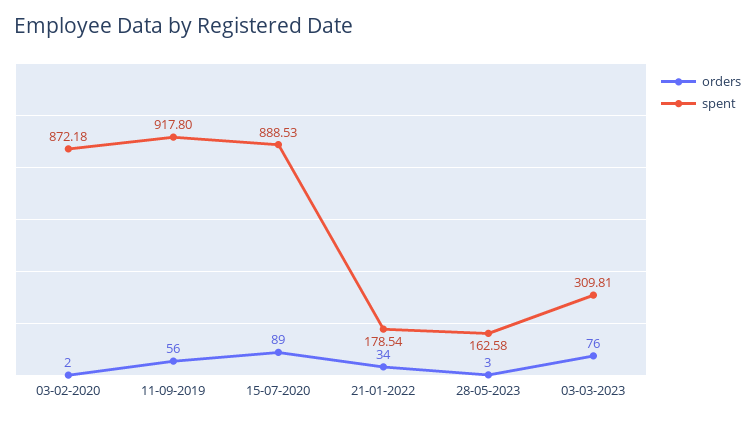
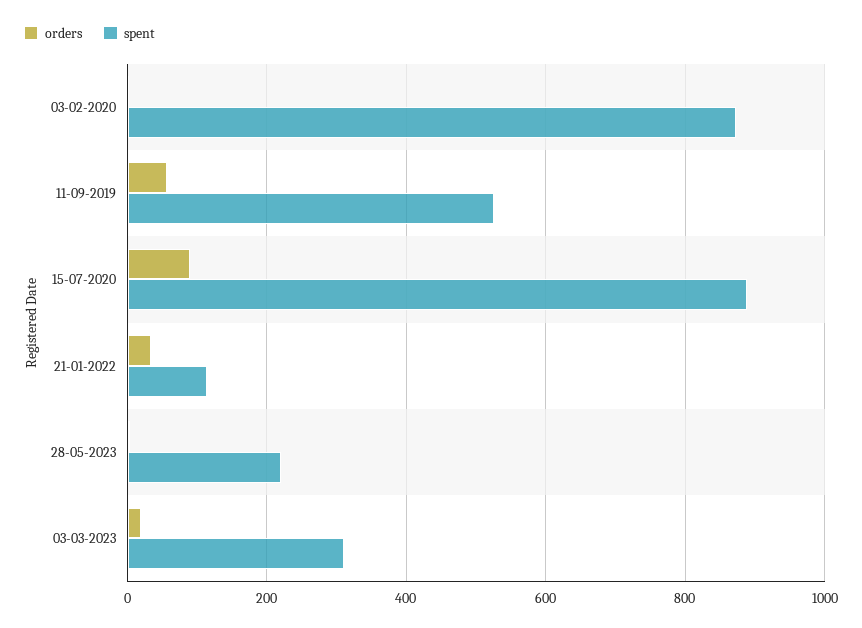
spent, 11-09-2019: 917.8 -> 520
spent, 21-01-2022: 178.54 -> 120
spent, 28-05-2023: 162.58 -> 220
orders, 03-03-2023: 76 -> 20

